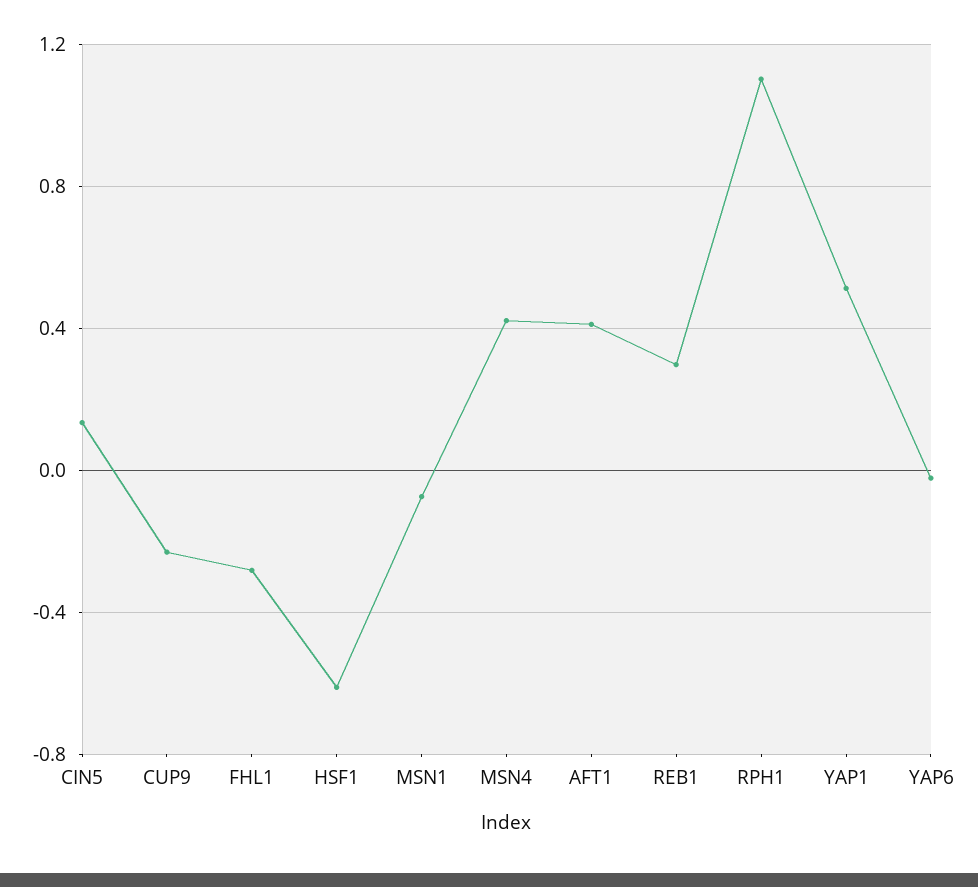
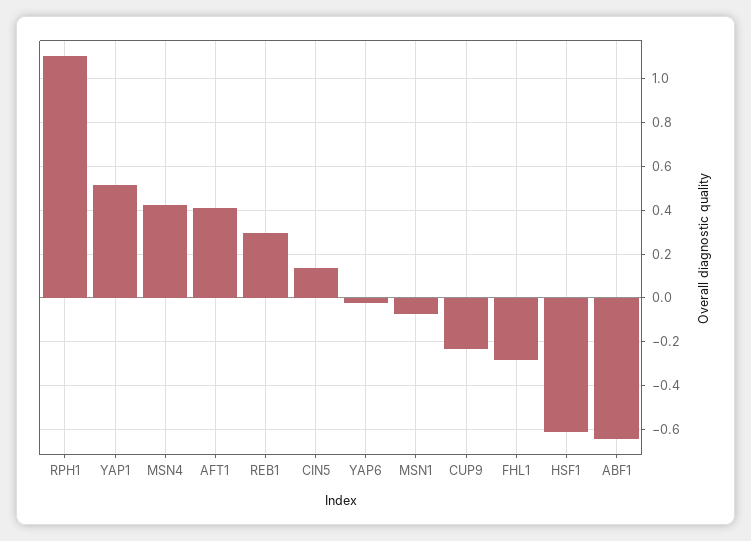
ABF1: none -> -0.65

